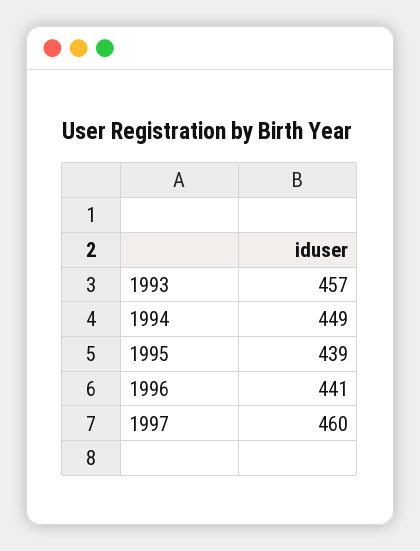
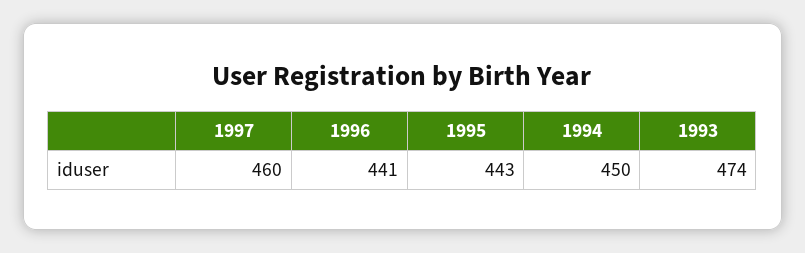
1993: 457 -> 474
1994: 449 -> 450
1995: 439 -> 443

